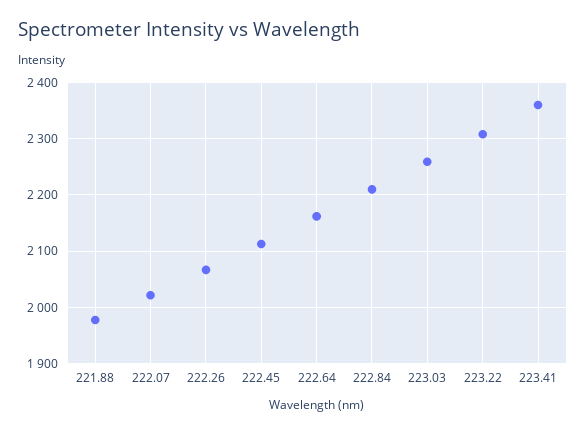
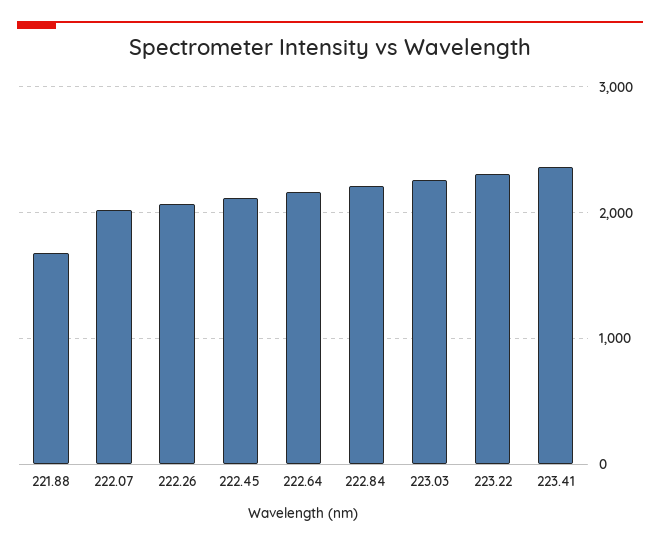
221.88: 1980 -> 1700

